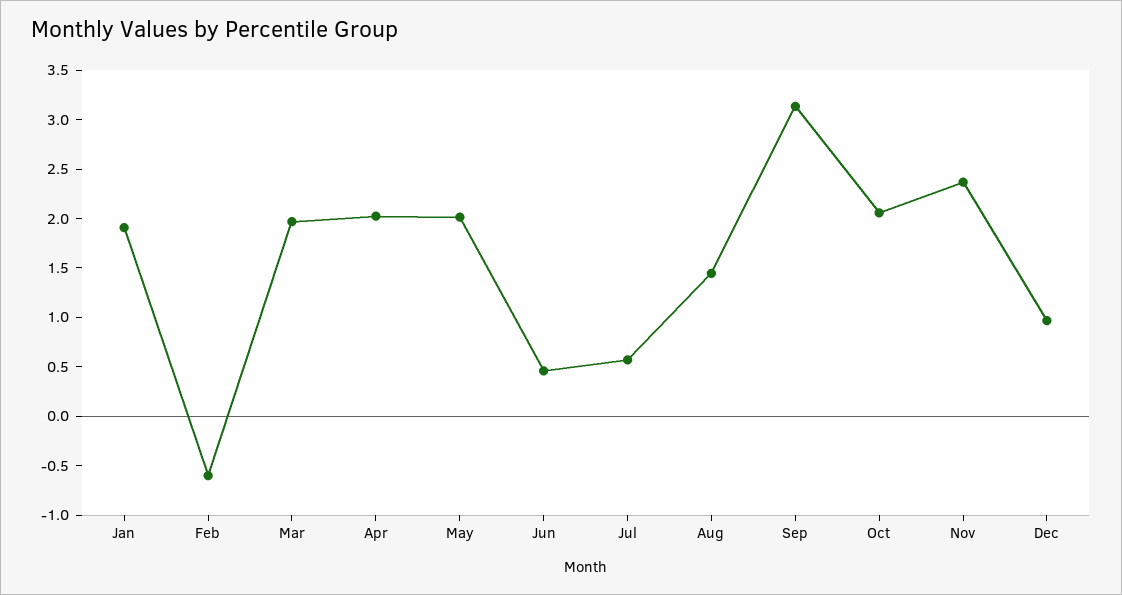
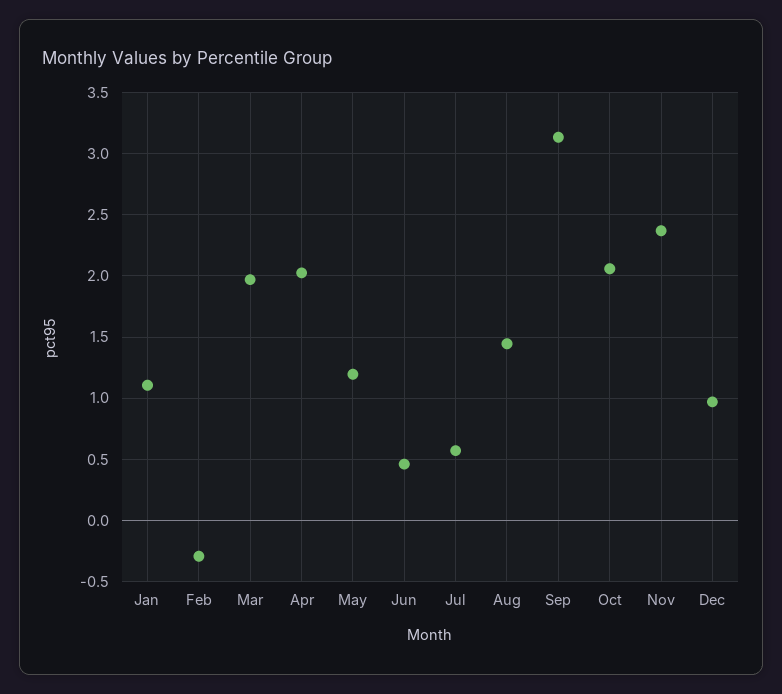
Jan: 1.9 -> 1.1
Feb: -0.6 -> -0.3
May: 2 -> 1.2

